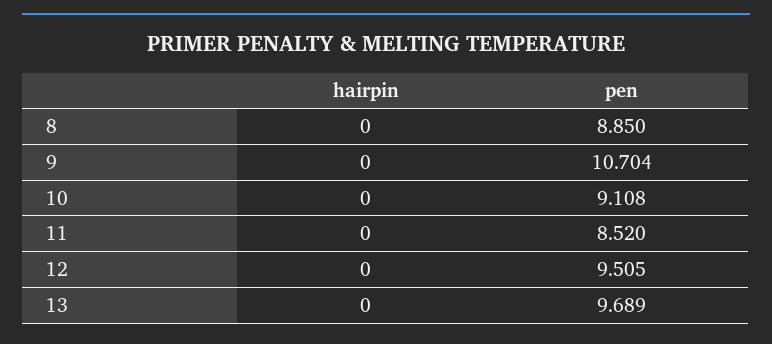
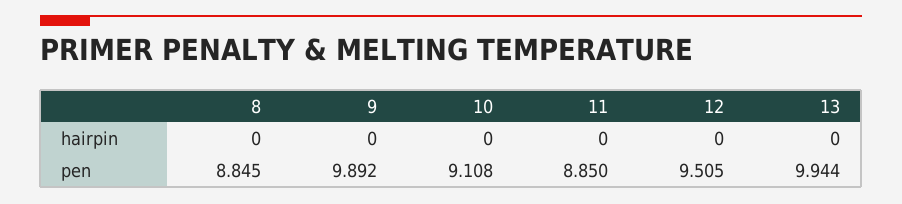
pen, 8: 8.85 -> 8.845
pen, 9: 10.704 -> 9.892
pen, 11: 8.52 -> 8.85
pen, 13: 9.689 -> 9.944

